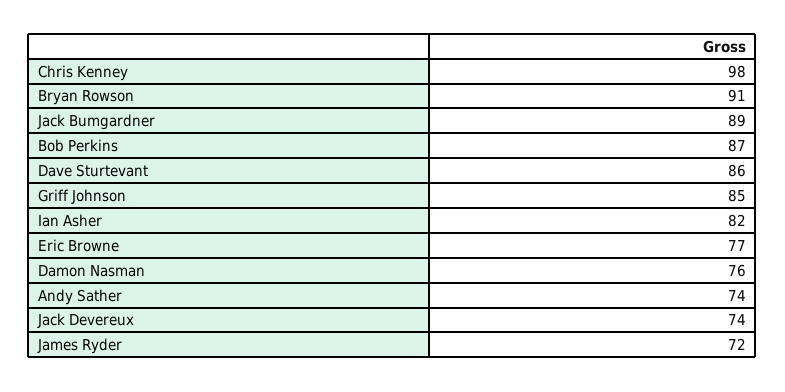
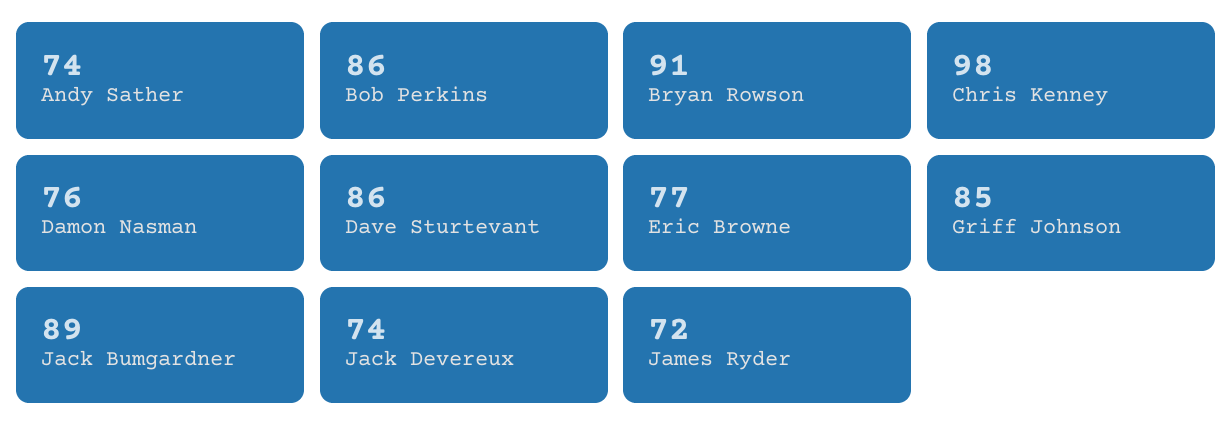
Bob Perkins: 87 -> 86
Ian Asher: 82 -> none

